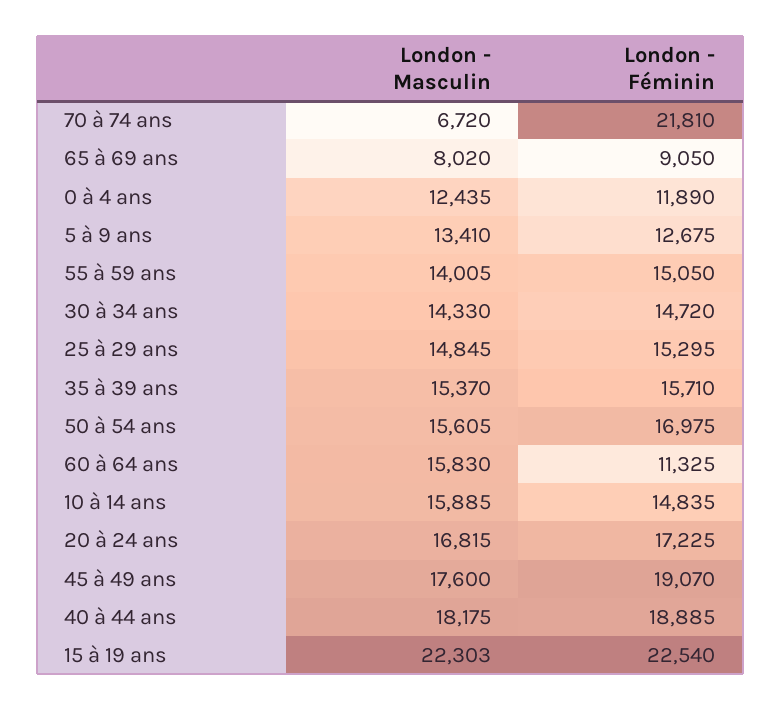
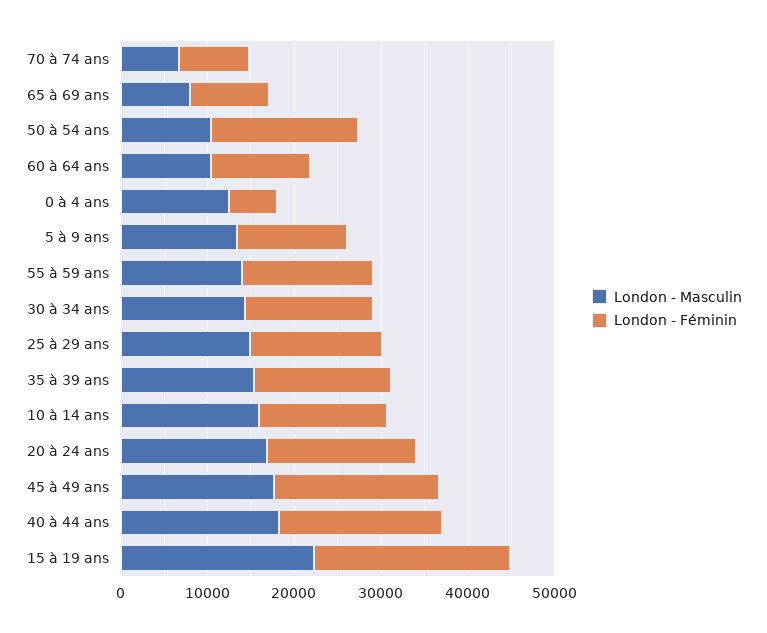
London - Féminin, 70 à 74 ans: 21810 -> 8000
London - Féminin, 0 à 4 ans: 11890 -> 6000
London - Masculin, 50 à 54 ans: 15605 -> 10000
London - Masculin, 60 à 64 ans: 15830 -> 10000

